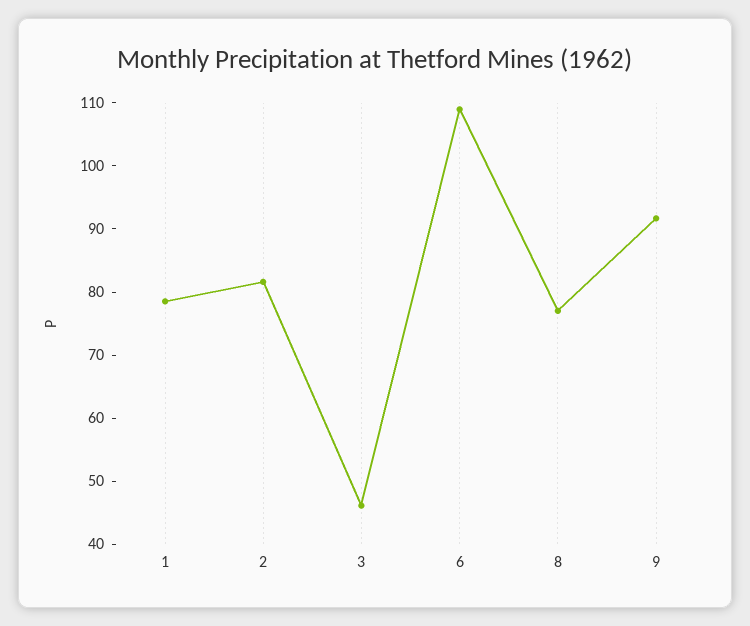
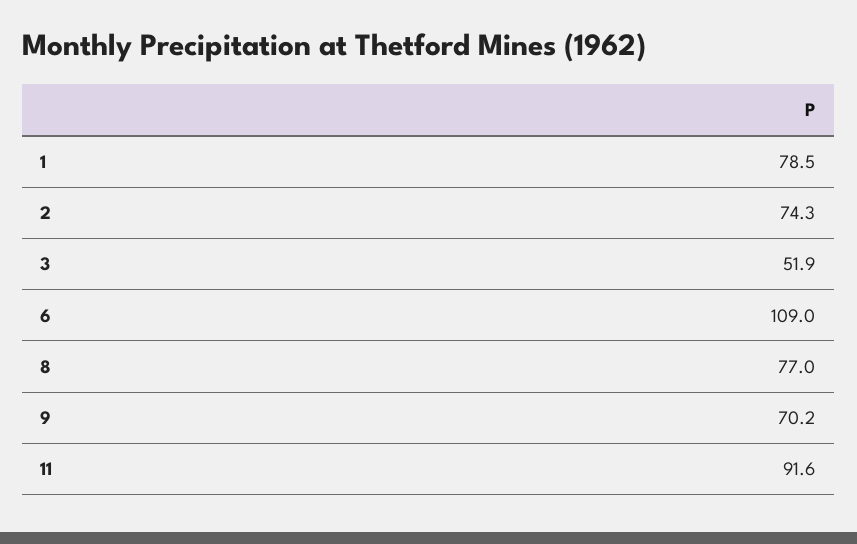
2: 82 -> 74.3
3: 46 -> 51.9
9: 92 -> 70.2
11: none -> 91.6

